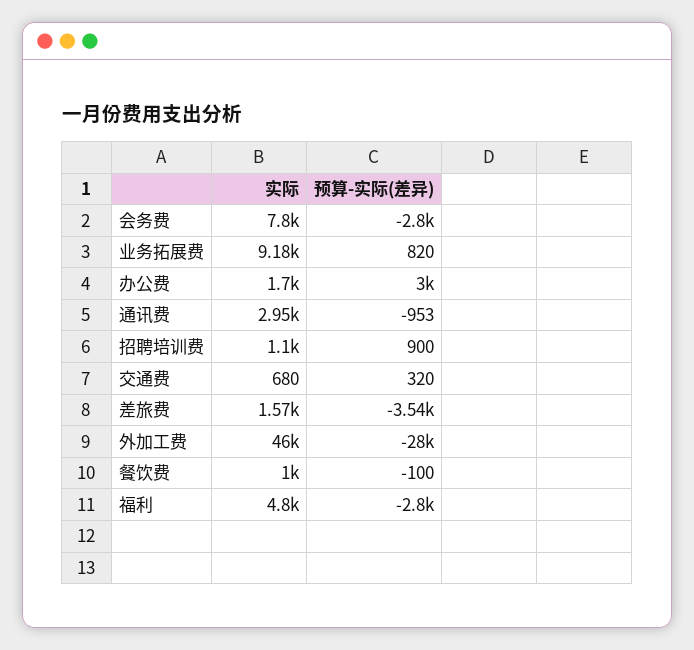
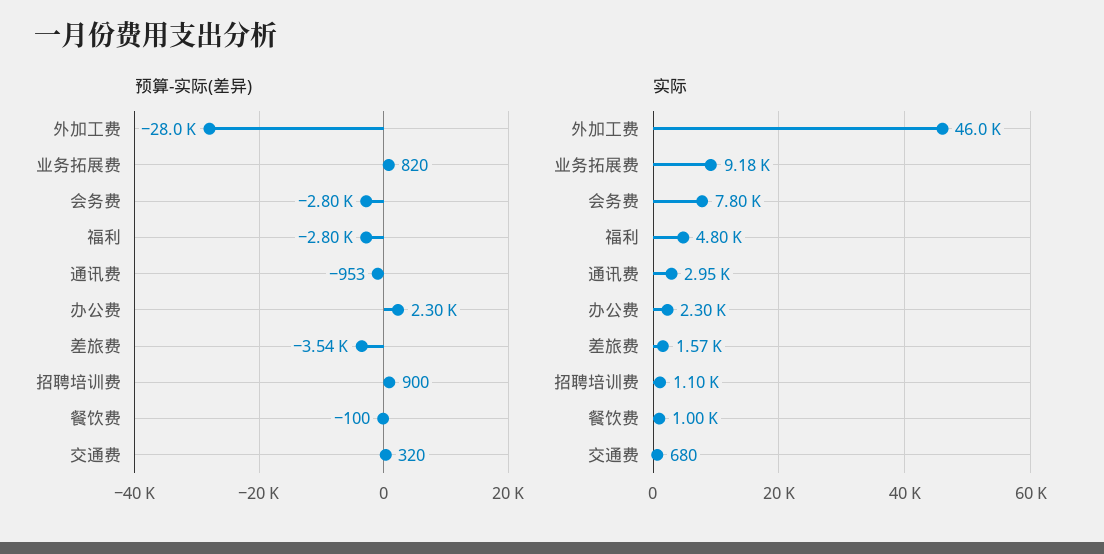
实际, 办公费: 1700 -> 2300
预算-实际(差异), 办公费: 3000 -> 2300

